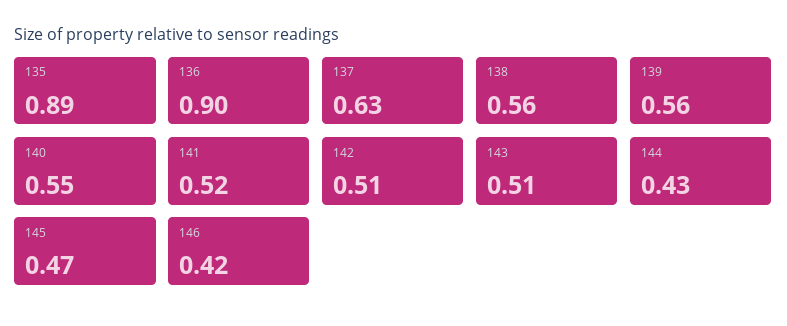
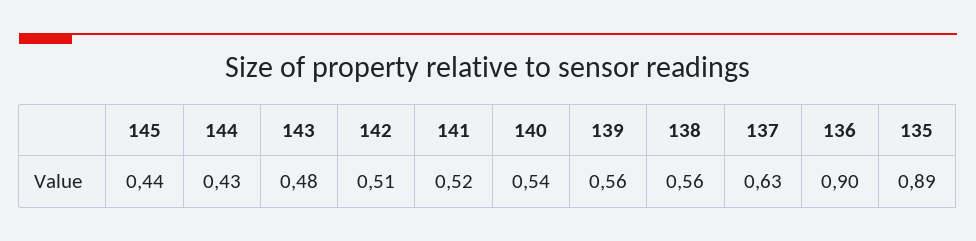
140: 0.55 -> 0.54
143: 0.51 -> 0.48
145: 0.47 -> 0.44
146: 0.42 -> none

